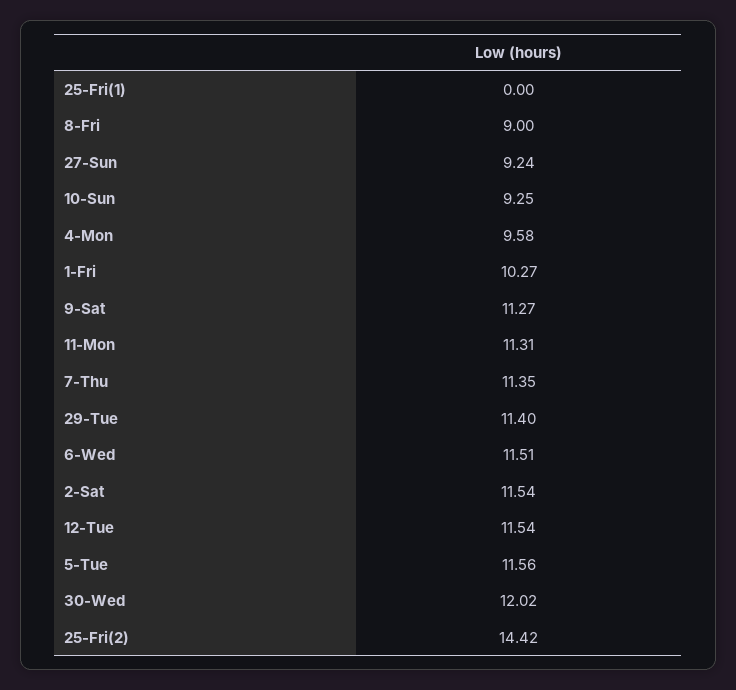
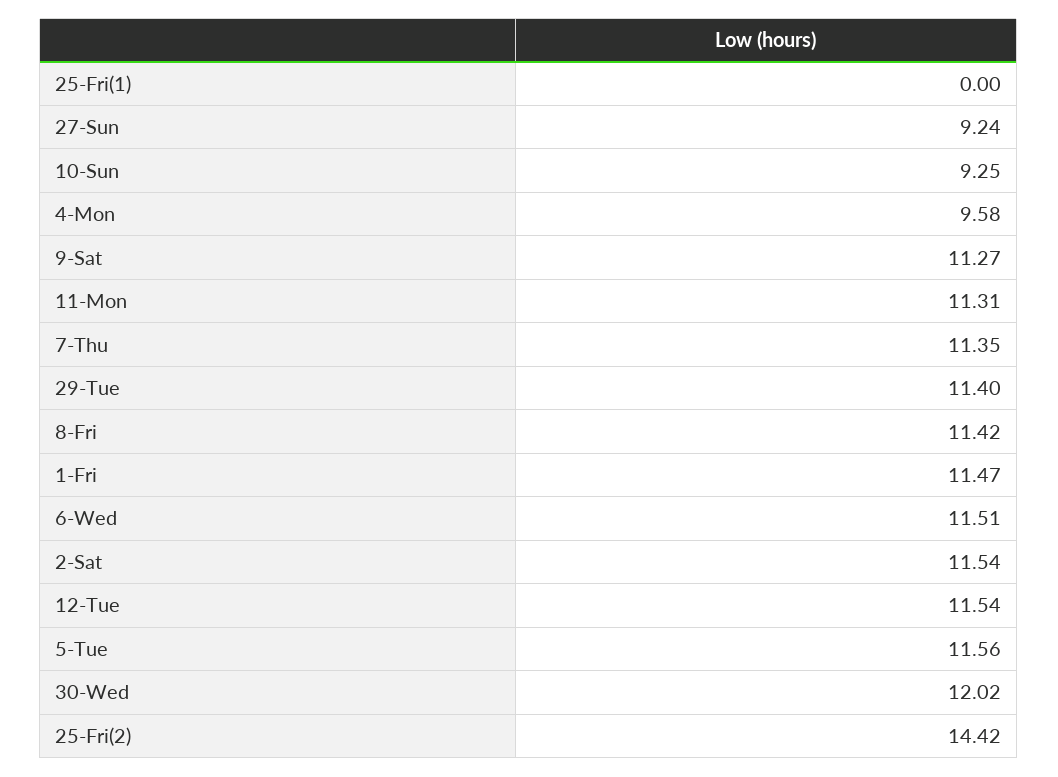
8-Fri: 9 -> 11.42
1-Fri: 10.27 -> 11.47

